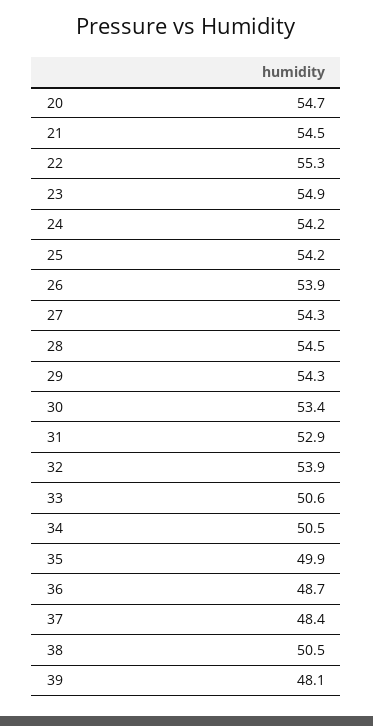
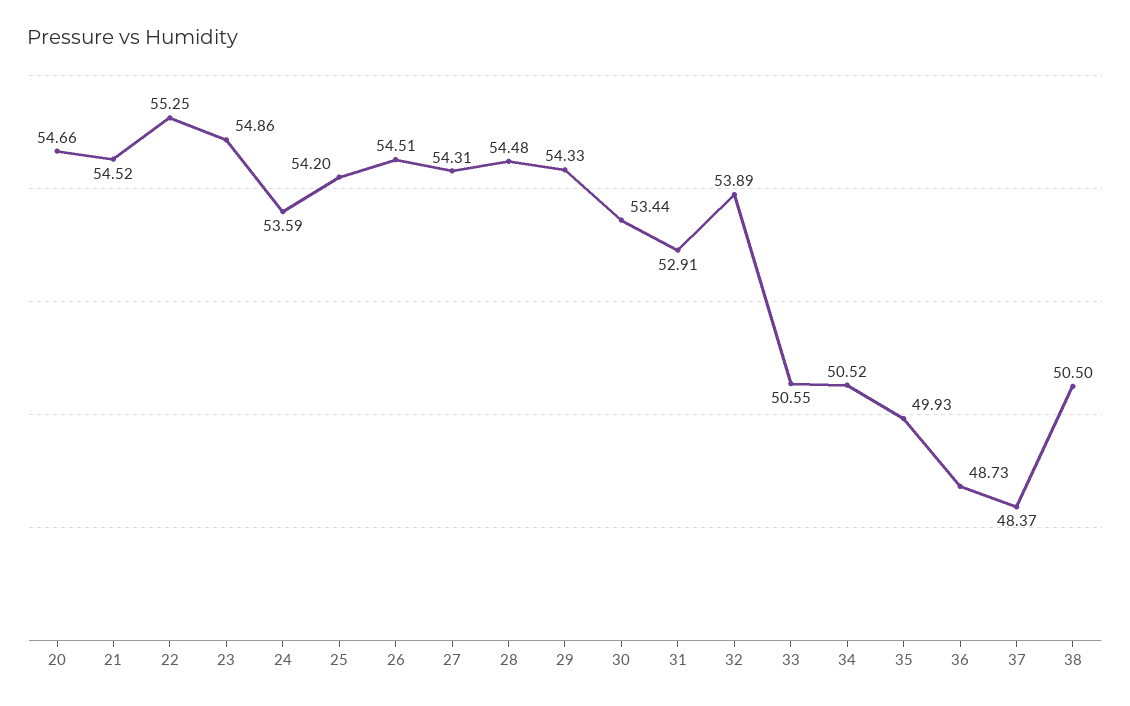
24: 54.2 -> 53.59
26: 53.9 -> 54.51
39: 48.1 -> none

